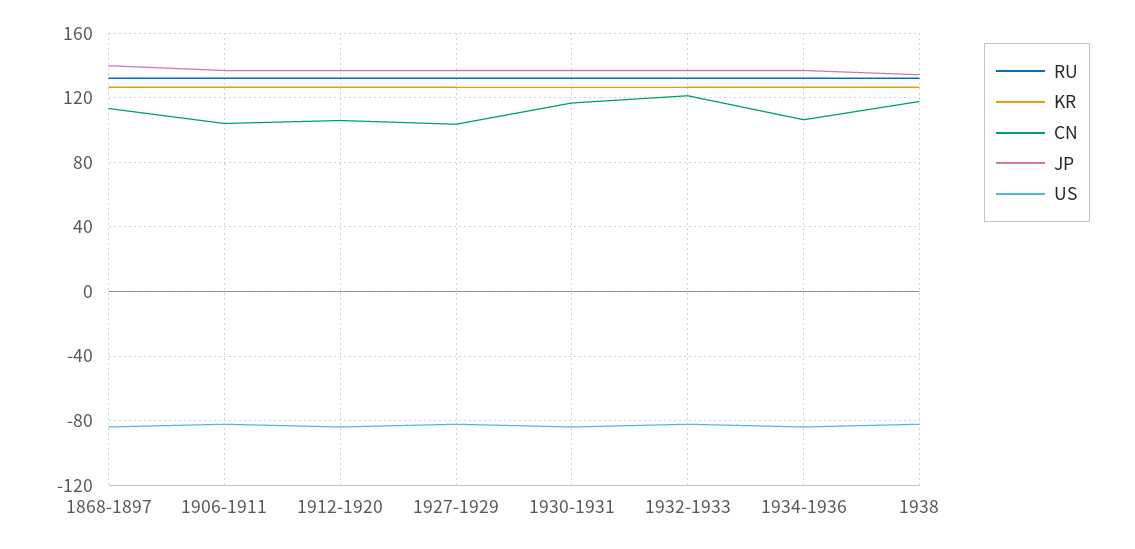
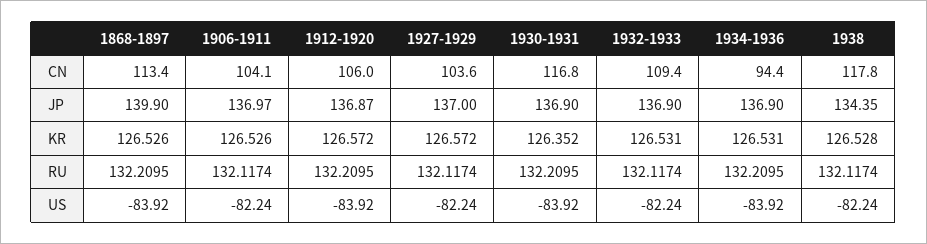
CN, 1932-1933: 120 -> 109.4
CN, 1934-1936: 105 -> 94.4

